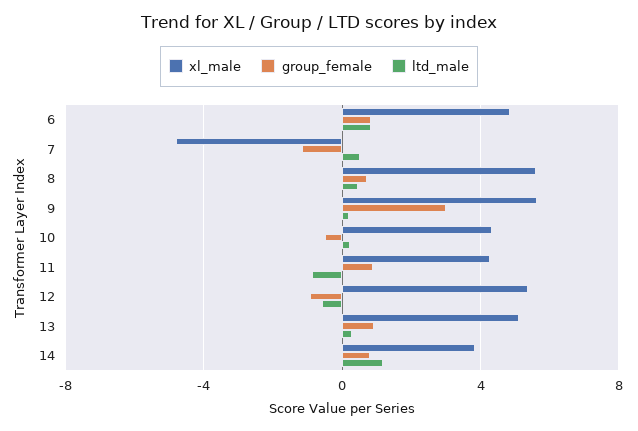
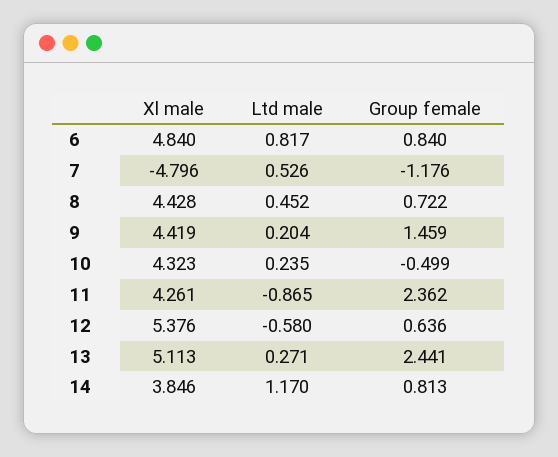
xl_male, 8: 5.5 -> 4.428
xl_male, 9: 5.5 -> 4.419
group_female, 9: 3 -> 1.459
group_female, 11: 1 -> 2.362
group_female, 12: -1 -> 0.636
group_female, 13: 1 -> 2.441

